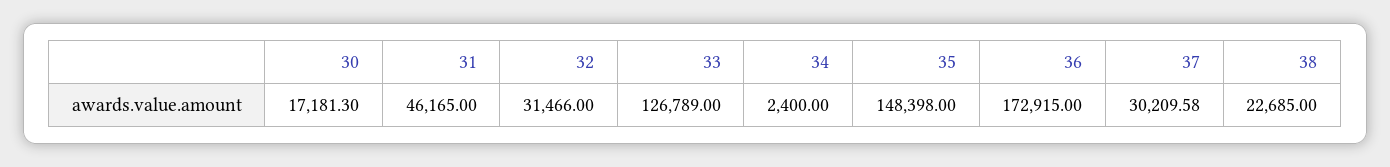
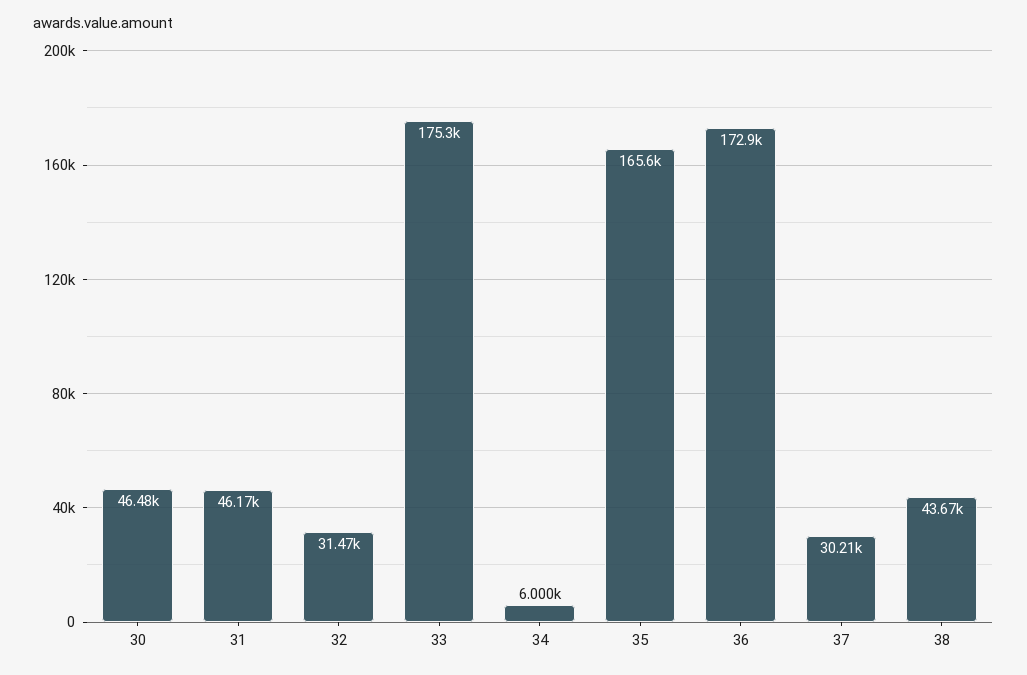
30: 17181.3 -> 46480
33: 126789 -> 175300
34: 2400 -> 6000
35: 148398 -> 165600
38: 22685 -> 43670

